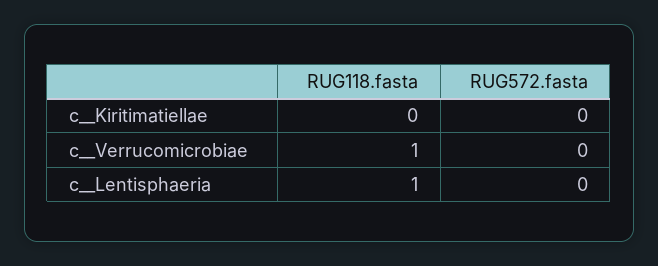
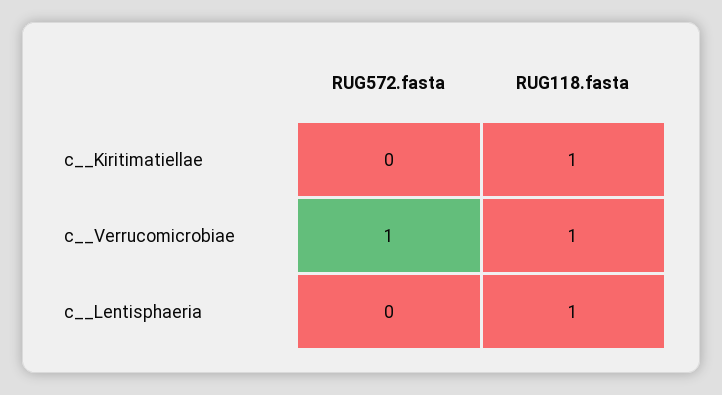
RUG118.fasta, c__Kiritimatiellae: 0 -> 1
RUG572.fasta, c__Verrucomicrobiae: 0 -> 1

